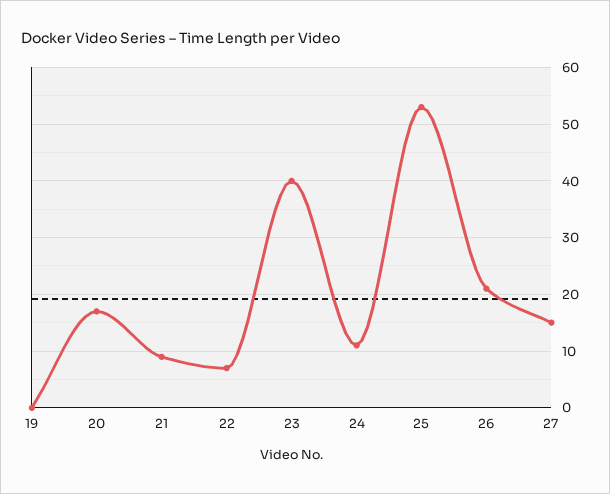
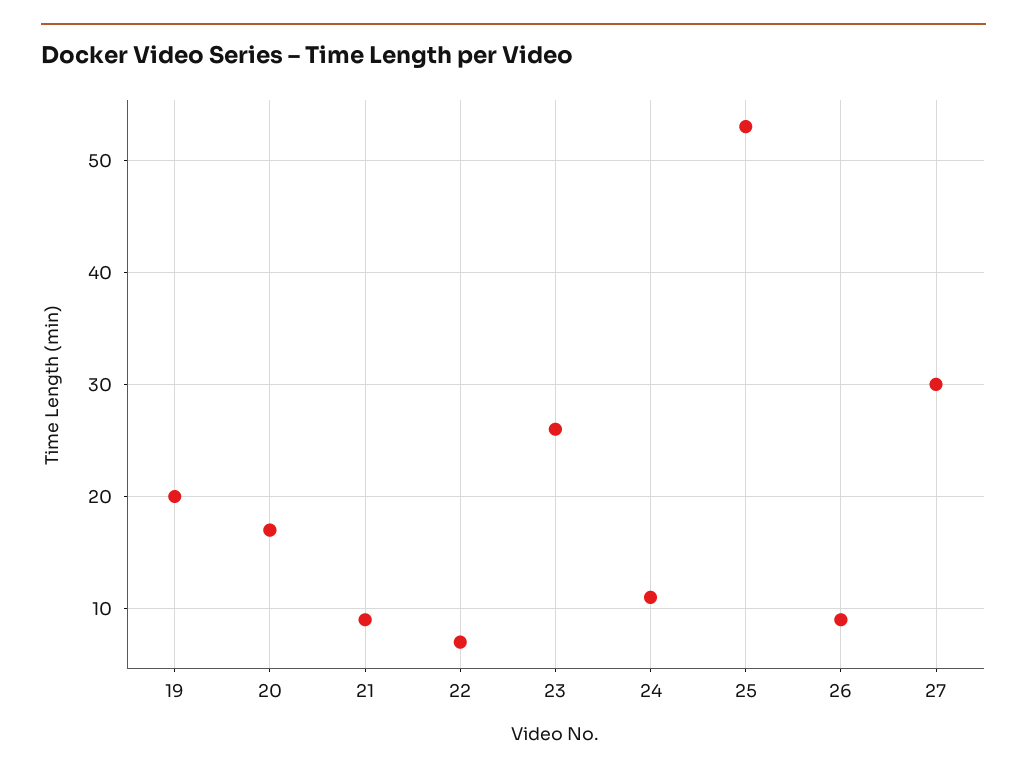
19: 0 -> 20
23: 40 -> 26
26: 20 -> 9
27: 15 -> 30

